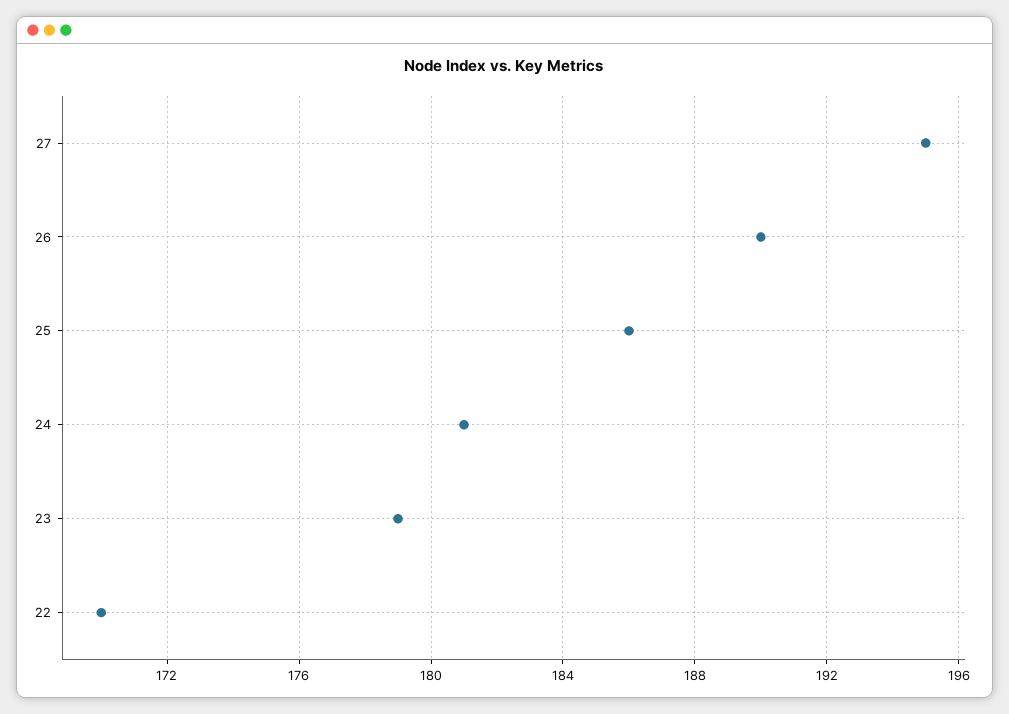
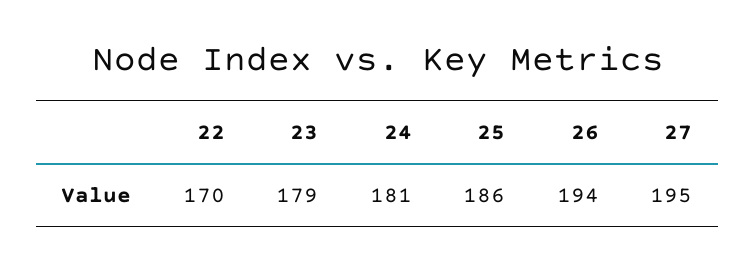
26: 190 -> 194

